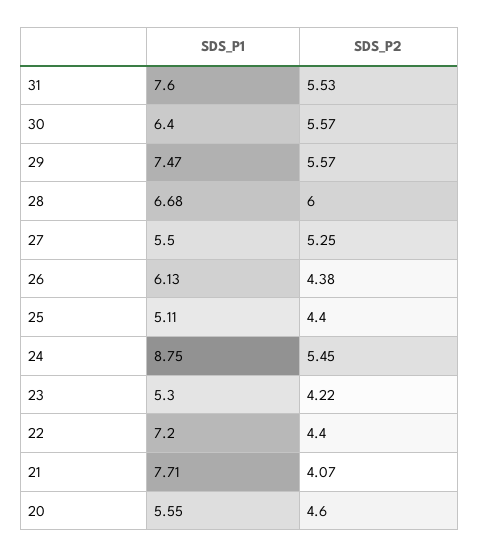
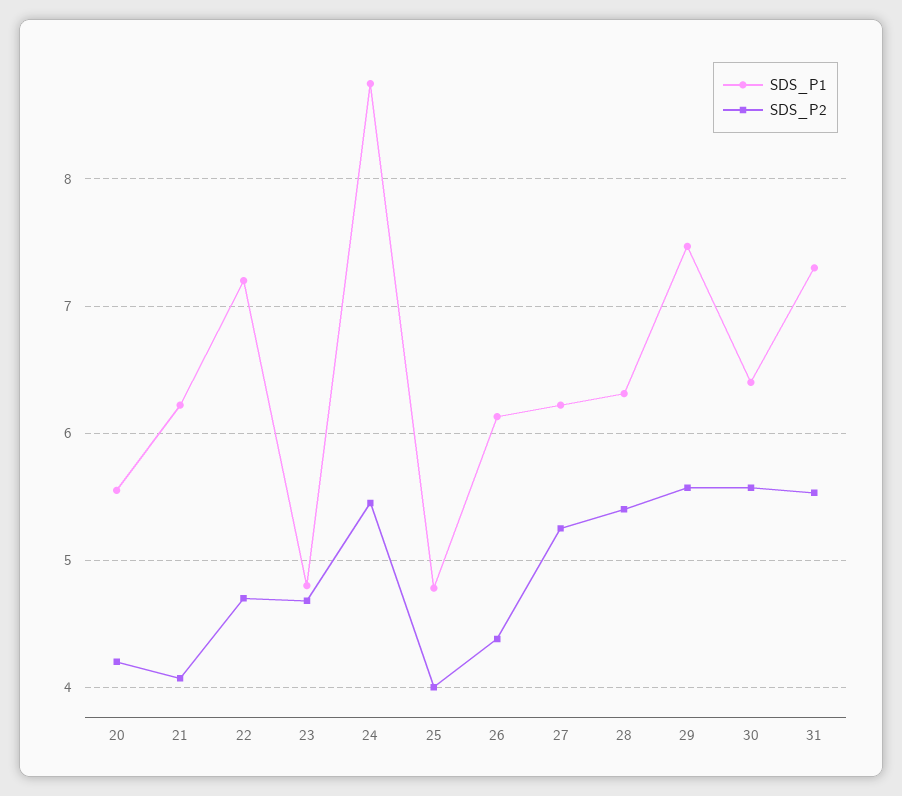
SDS_P1, 31: 7.6 -> 7.3
SDS_P1, 28: 6.68 -> 6.3
SDS_P2, 28: 6 -> 5.4
SDS_P1, 27: 5.5 -> 6.2
SDS_P1, 25: 5.11 -> 4.8
SDS_P2, 25: 4.4 -> 4
SDS_P1, 23: 5.3 -> 4.8
SDS_P2, 23: 4.22 -> 4.7
SDS_P2, 22: 4.4 -> 4.7
SDS_P1, 21: 7.71 -> 6.2
SDS_P2, 20: 4.6 -> 4.2

